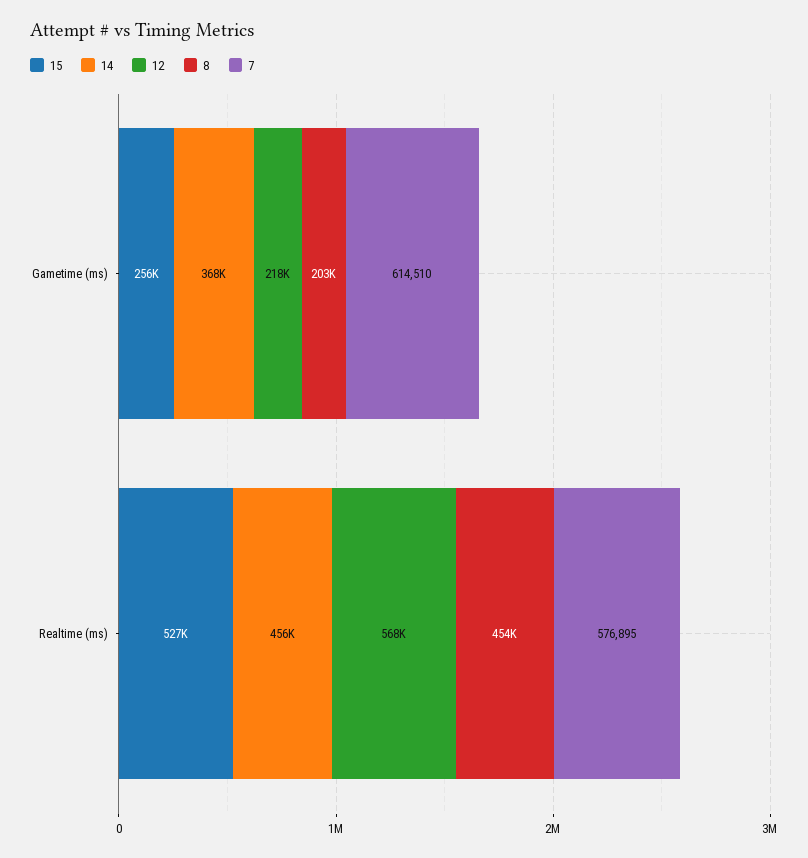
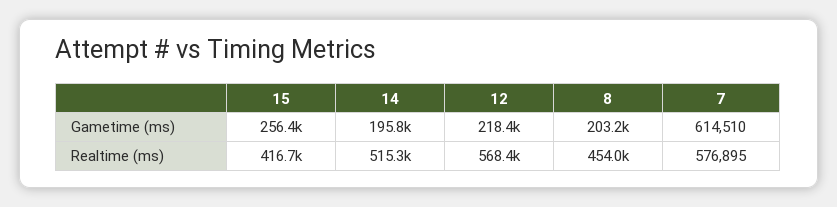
14, Gametime (ms): 368000 -> 195800
15, Realtime (ms): 527000 -> 416700
14, Realtime (ms): 456000 -> 515300

